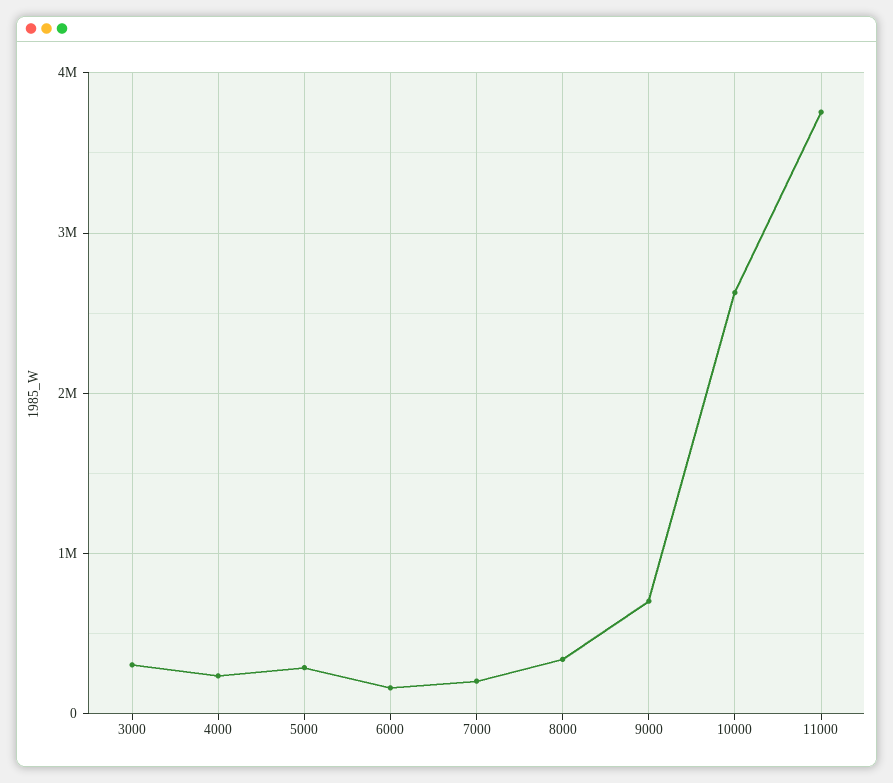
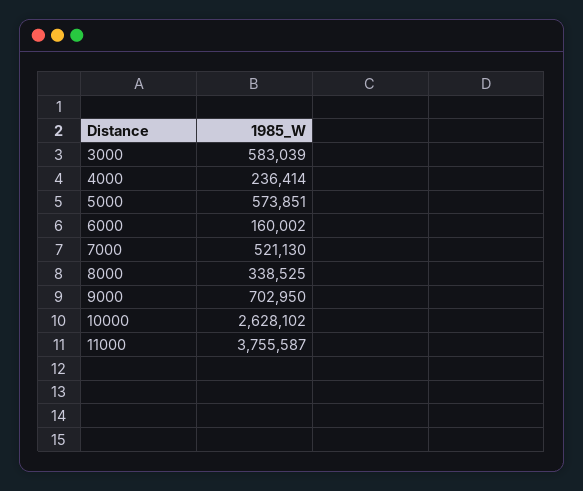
3000: 300000 -> 583039
5000: 300000 -> 573851
7000: 200000 -> 521130

